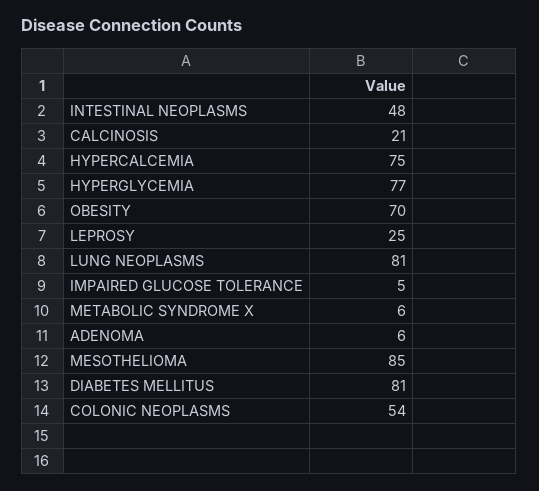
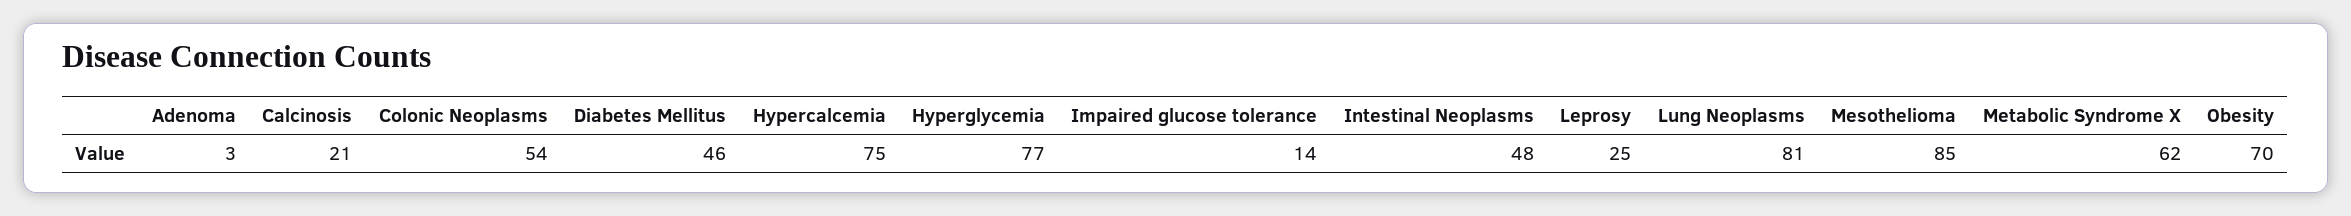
IMPAIRED GLUCOSE TOLERANCE: 5 -> 14
METABOLIC SYNDROME X: 6 -> 62
ADENOMA: 6 -> 3
DIABETES MELLITUS: 81 -> 46

